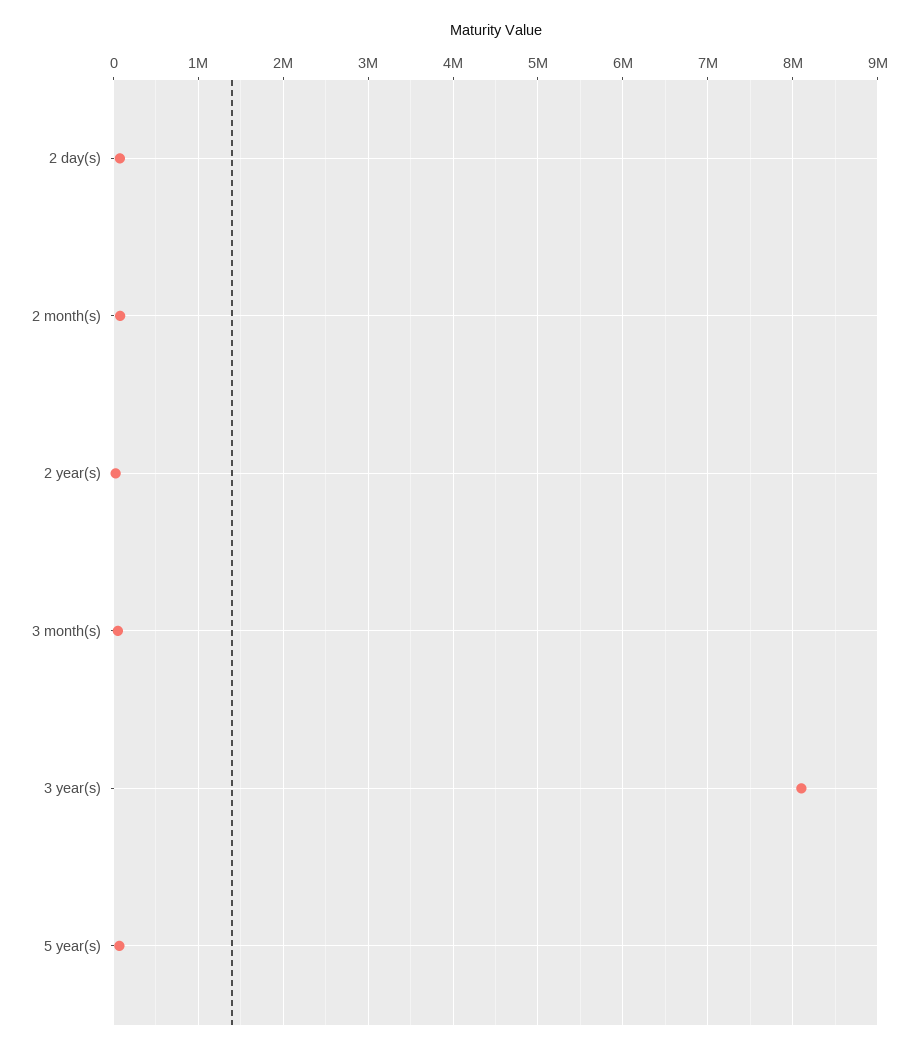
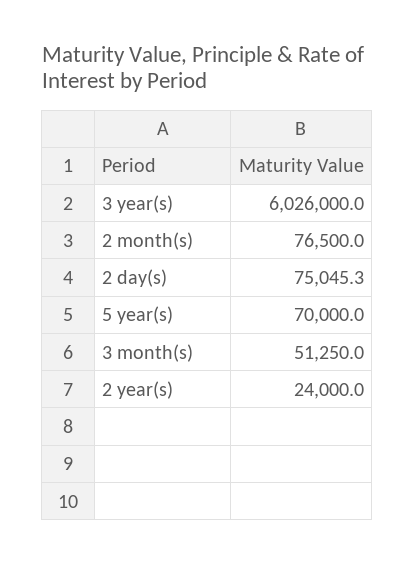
3 year(s): 8100000 -> 6026000

